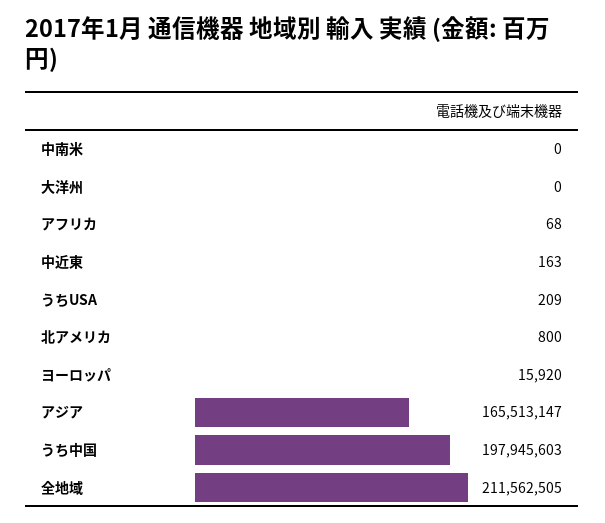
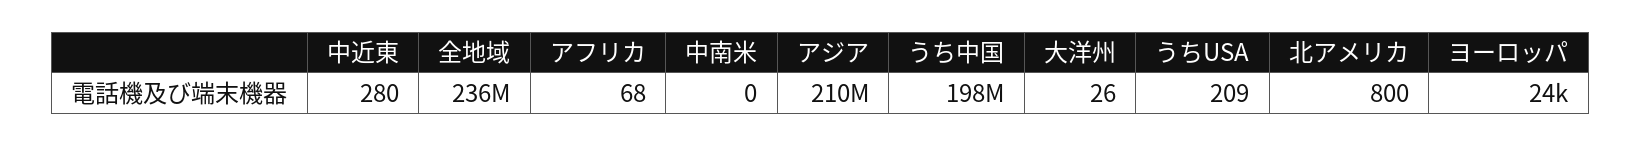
大洋州: 0 -> 26
中近東: 163 -> 280
ヨーロッパ: 15920 -> 24000
アジア: 165513147 -> 210000000
全地域: 211562505 -> 236000000

